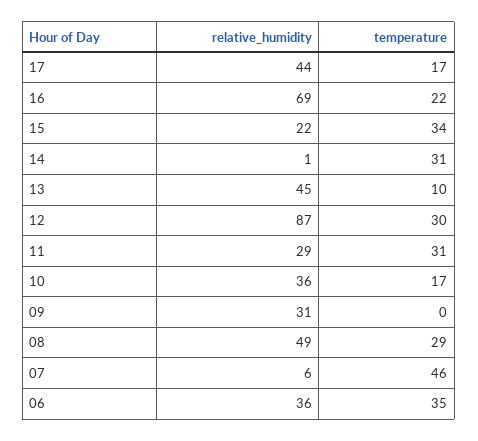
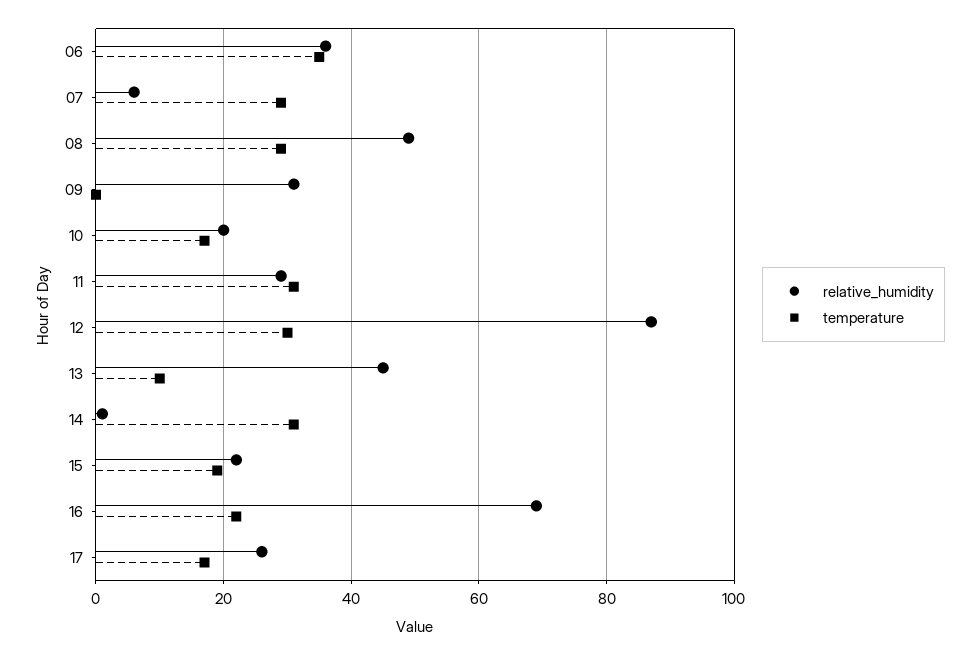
relative_humidity, 17: 44 -> 25
temperature, 15: 34 -> 20
relative_humidity, 10: 36 -> 20
temperature, 07: 46 -> 30

